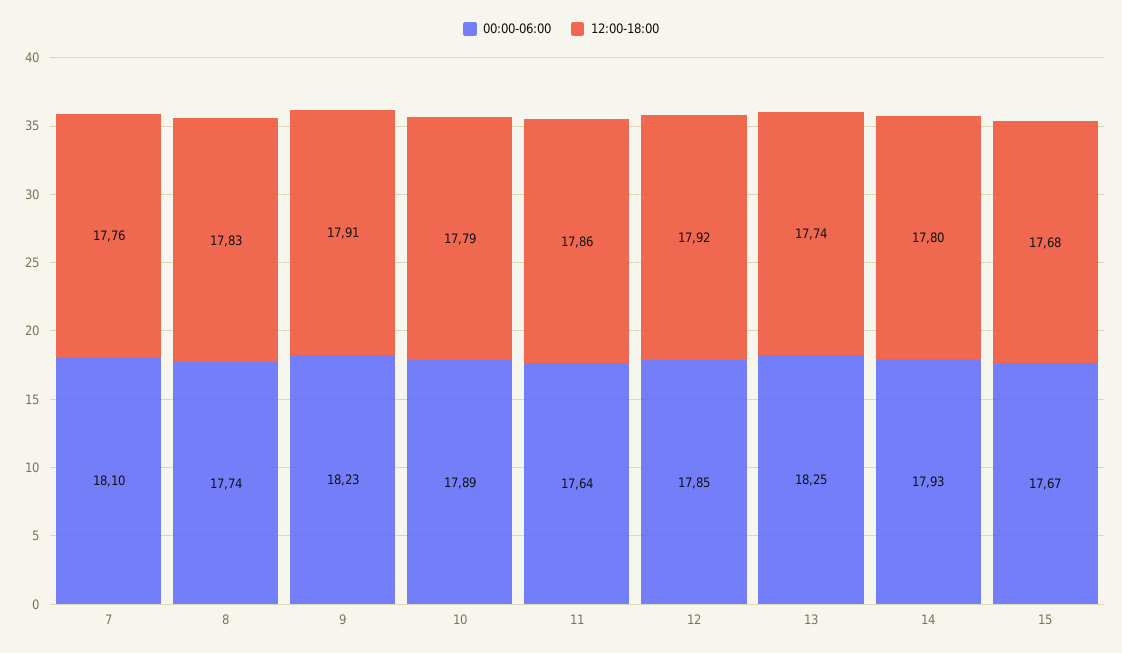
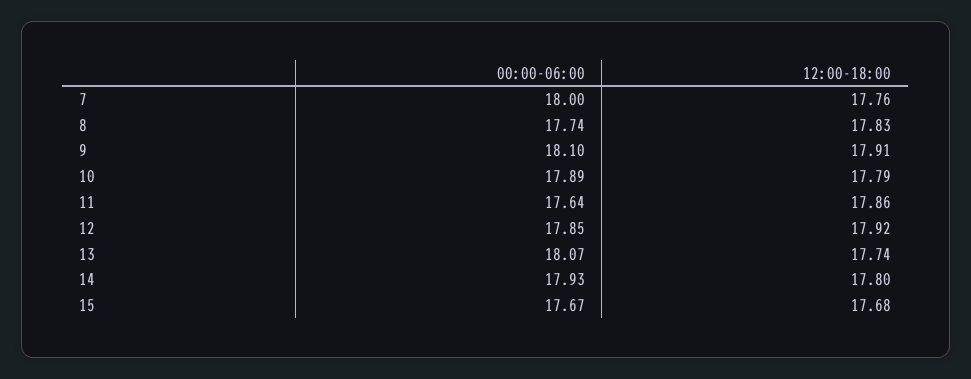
00:00-06:00, 7: 18.1 -> 18
00:00-06:00, 9: 18.23 -> 18.1
00:00-06:00, 13: 18.25 -> 18.07

